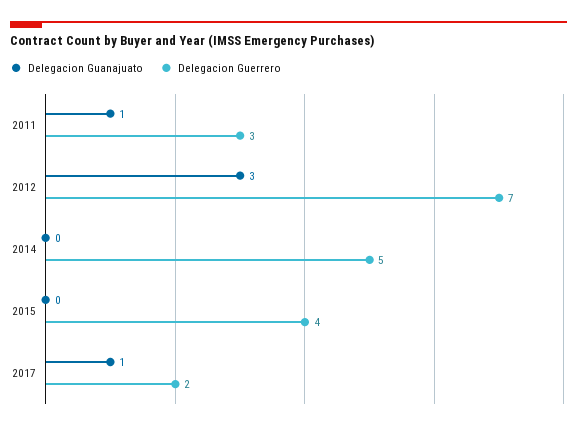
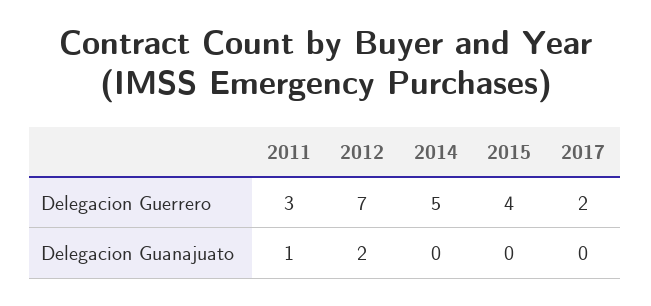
Delegacion Guanajuato, 2012: 3 -> 2
Delegacion Guanajuato, 2017: 1 -> 0

